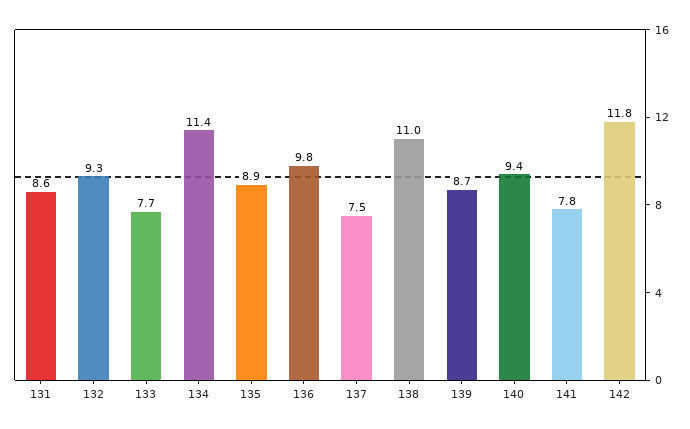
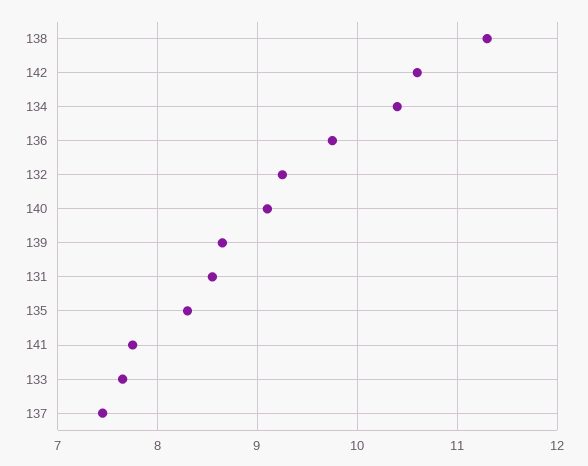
134: 11.4 -> 10.4
135: 8.9 -> 8.3
138: 11 -> 11.3
140: 9.4 -> 9.1
142: 11.8 -> 10.6

